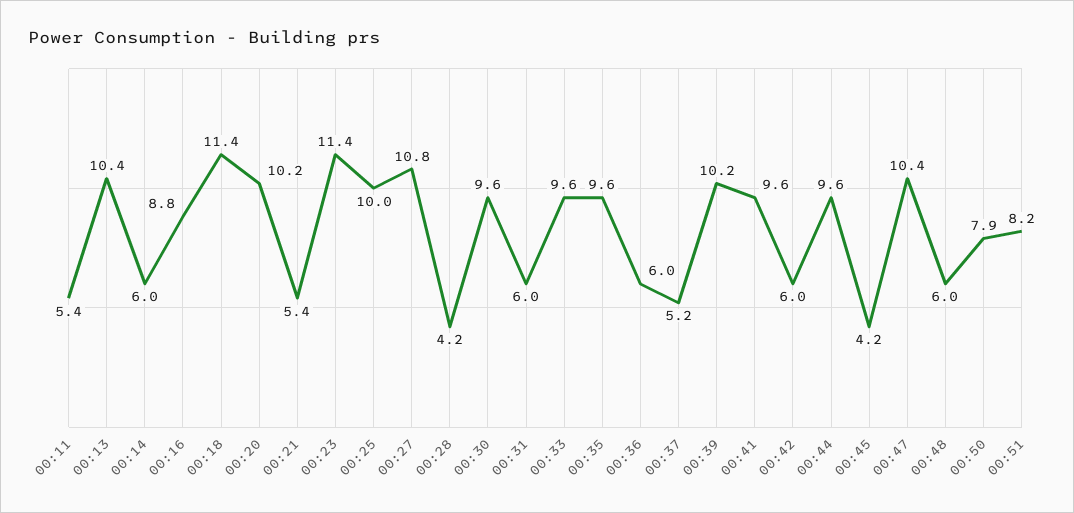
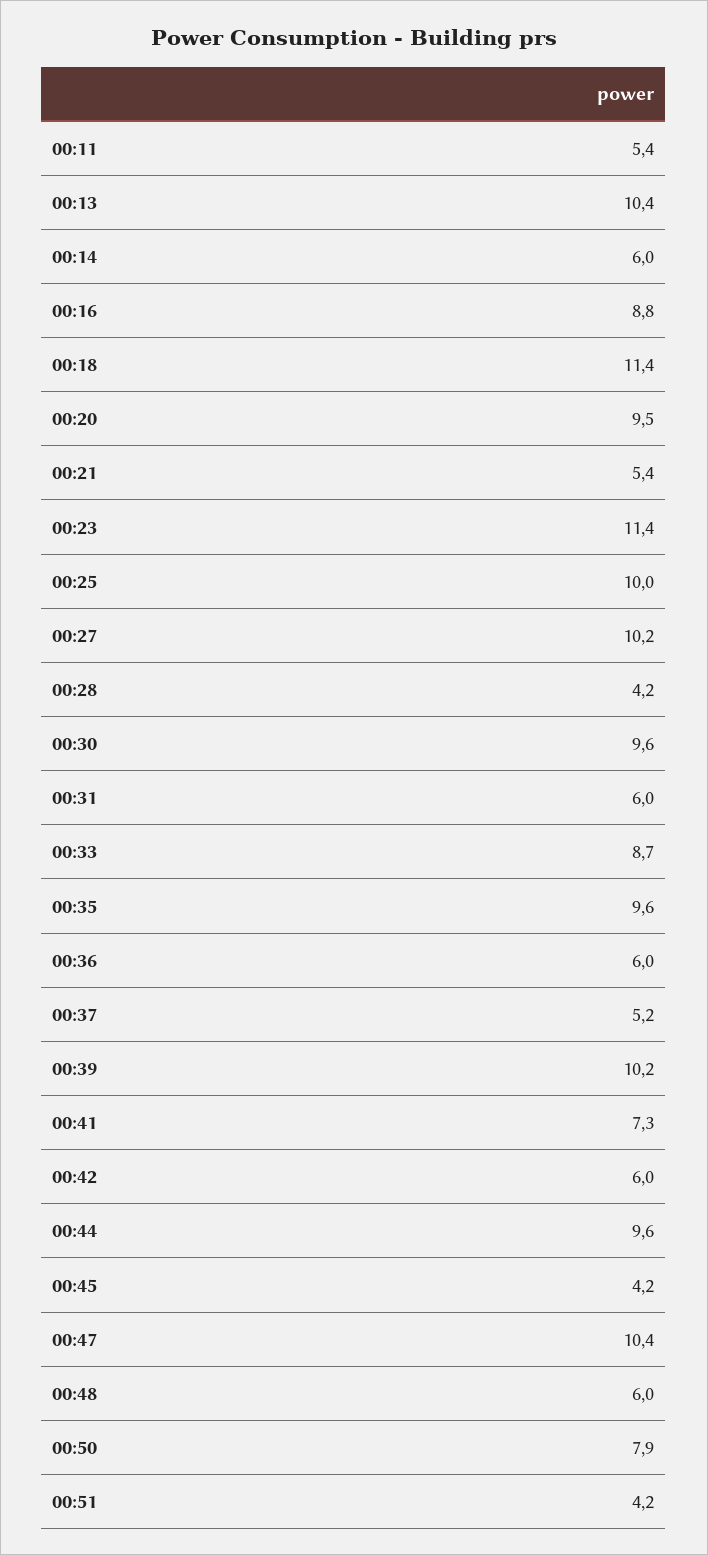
00:20: 10.2 -> 9.5
00:27: 10.8 -> 10.2
00:33: 9.6 -> 8.7
00:41: 9.6 -> 7.3
00:51: 8.2 -> 4.2

